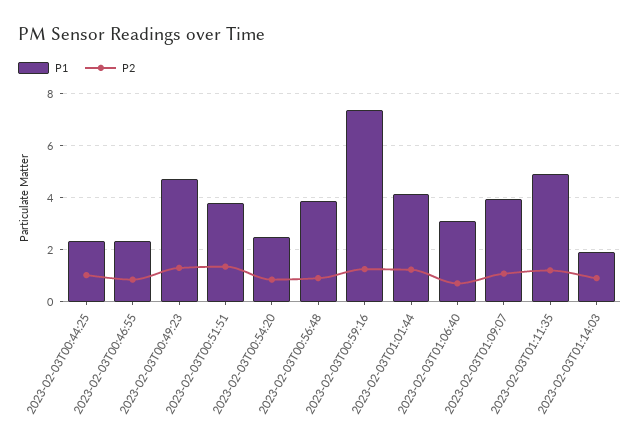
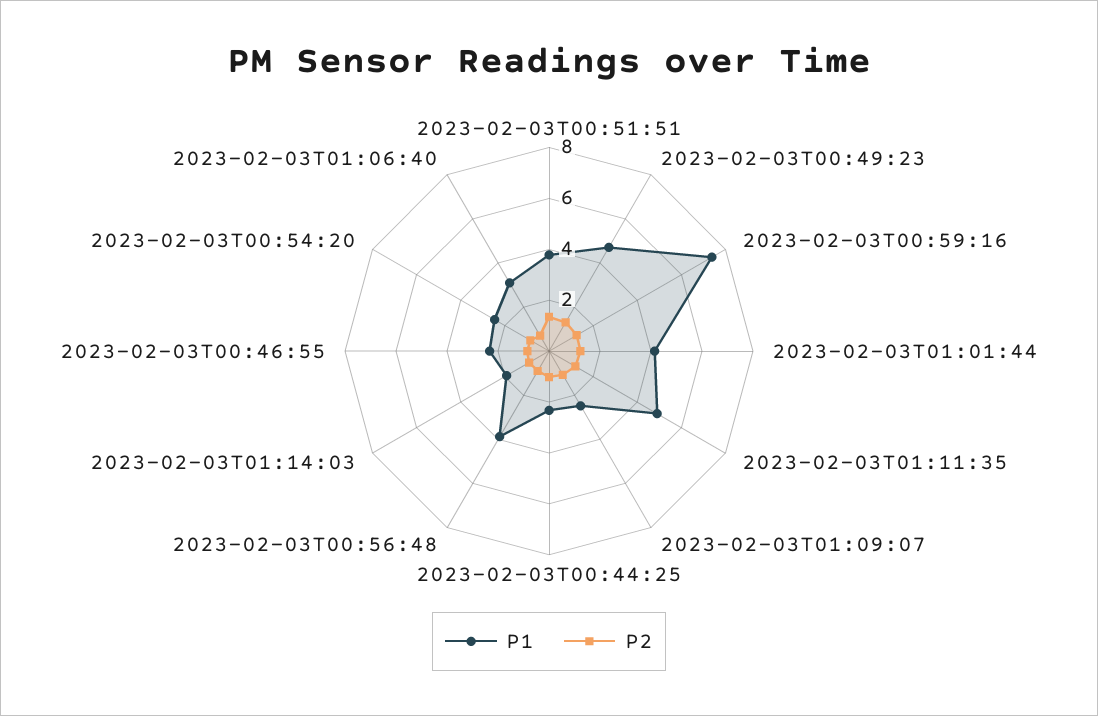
P1, 2023-02-03T01:09:07: 4 -> 2.5

